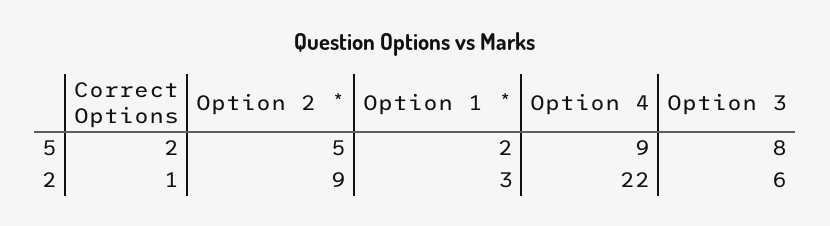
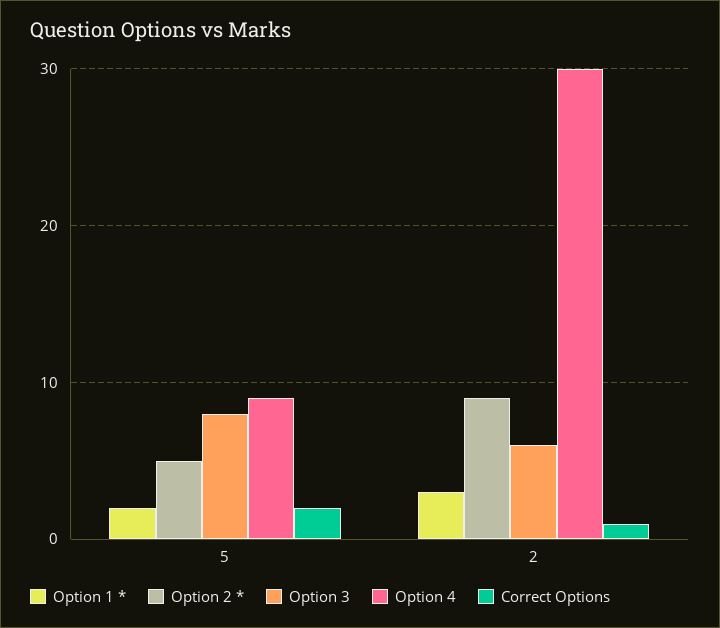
Option 4, 2: 22 -> 30

